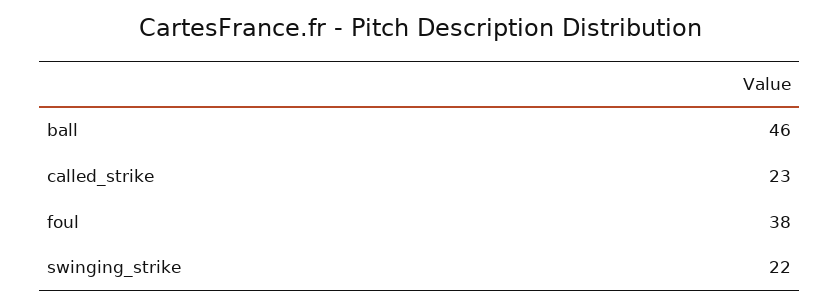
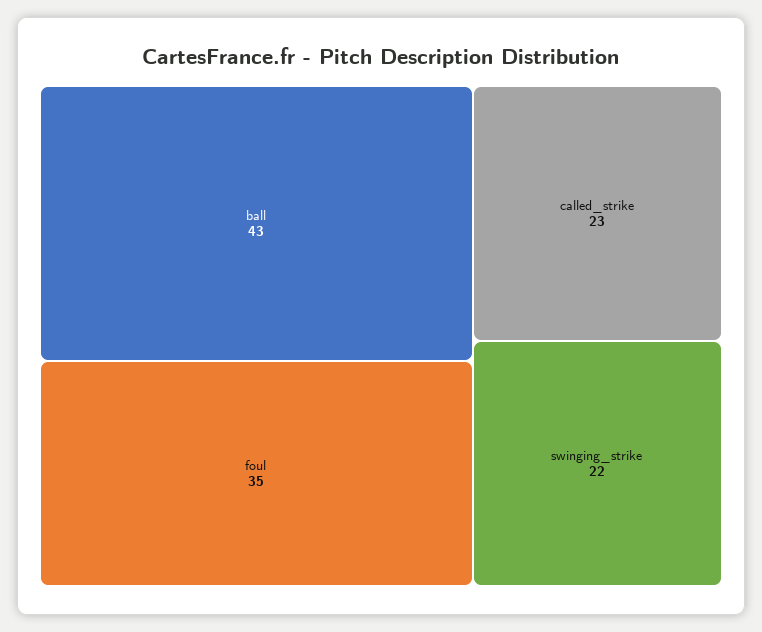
ball: 46 -> 43
foul: 38 -> 35

